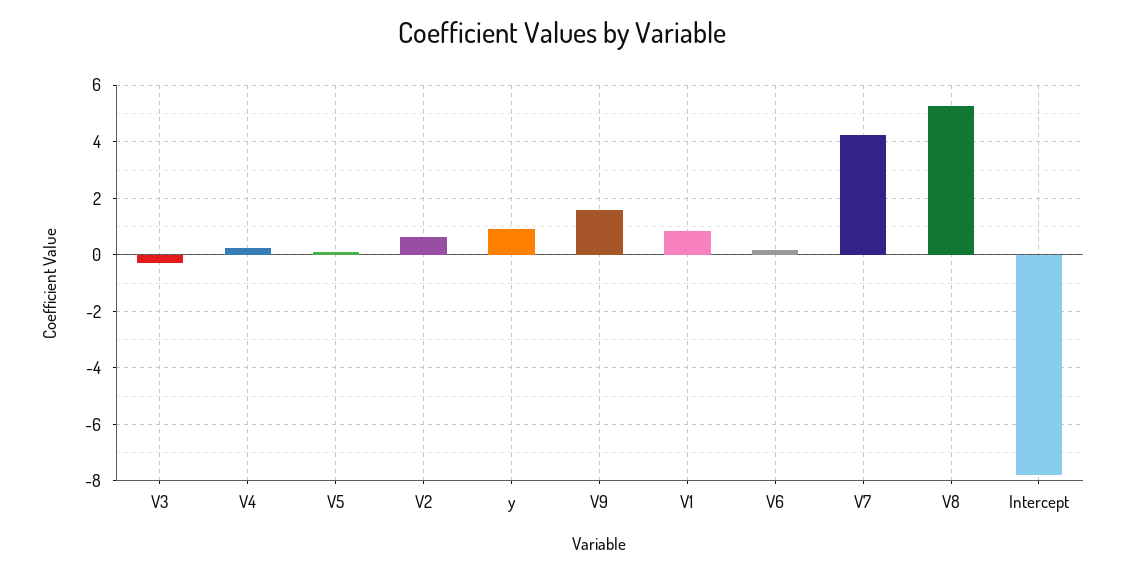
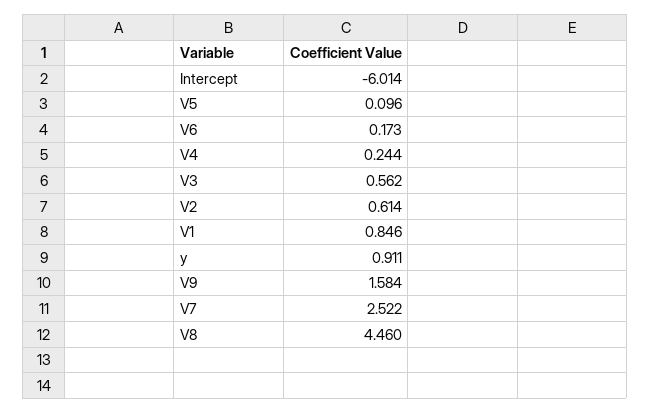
V3: -0.25 -> 0.562
V7: 4.25 -> 2.522
V8: 5.25 -> 4.46
Intercept: -7.75 -> -6.014

